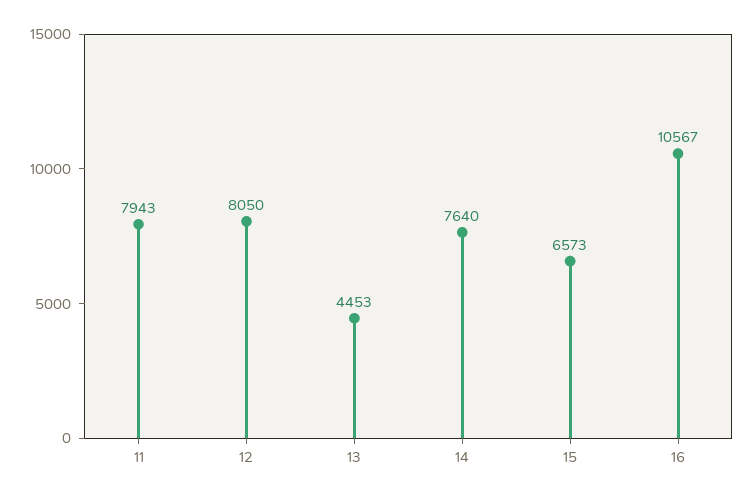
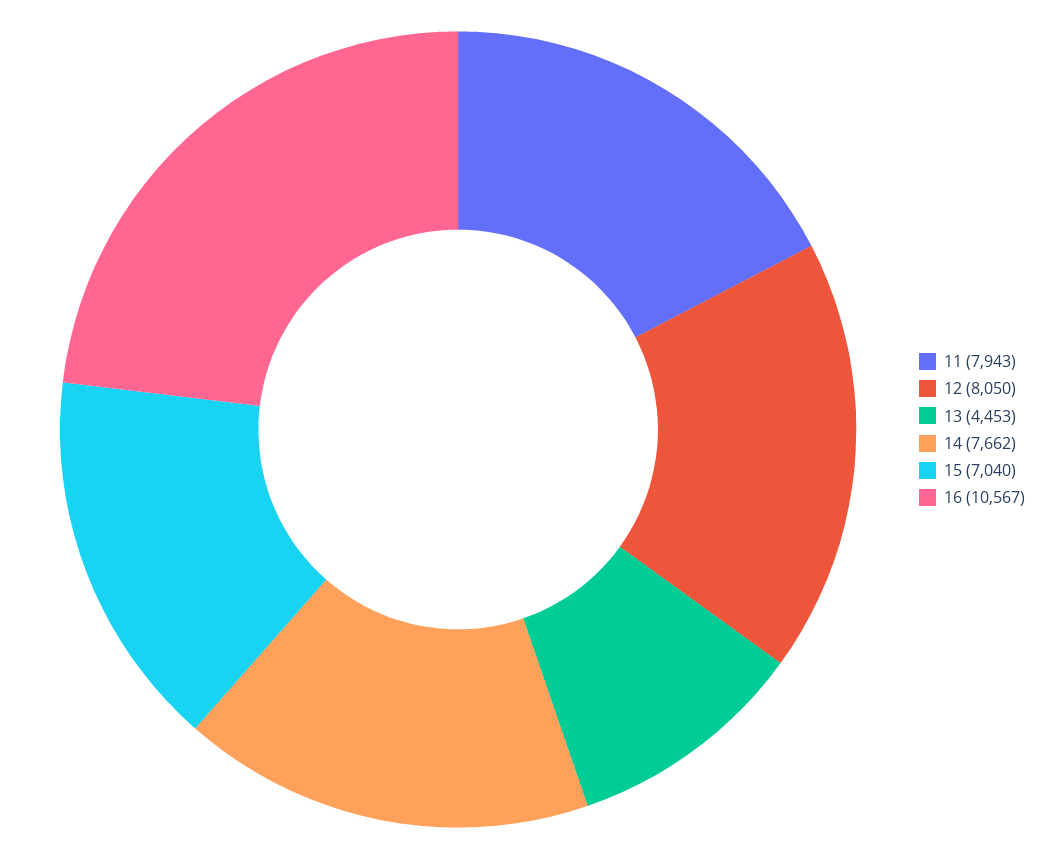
14: 7640 -> 7662
15: 6573 -> 7040

